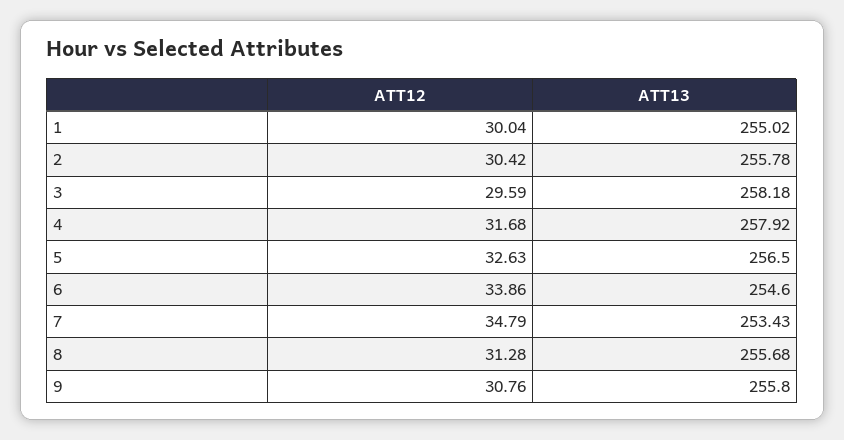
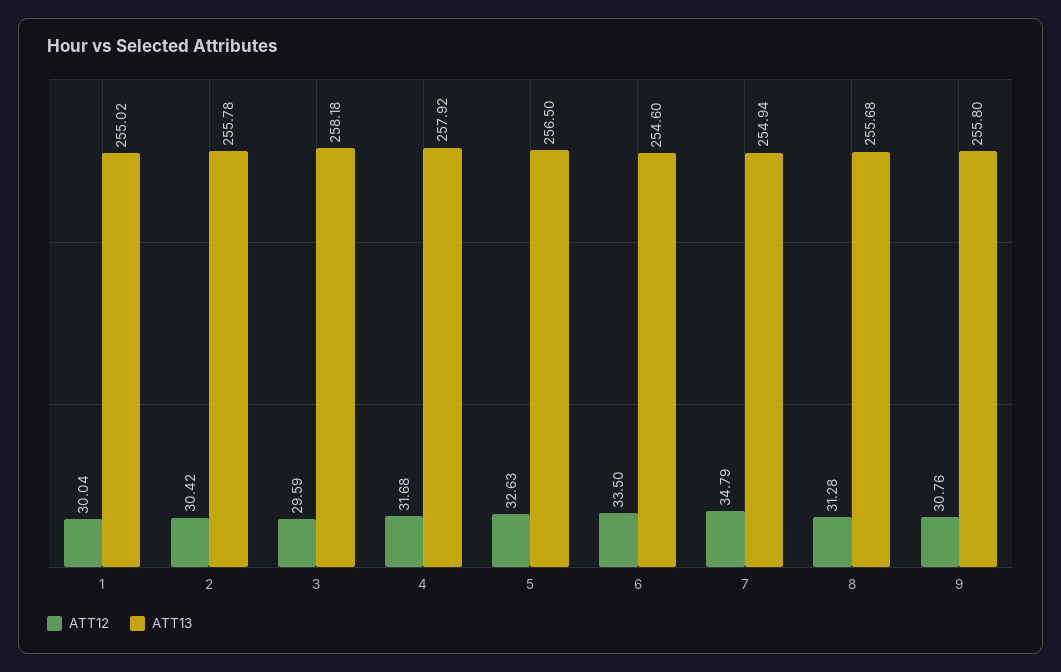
ATT12, 6: 33.86 -> 33.5
ATT13, 7: 253.43 -> 254.94

